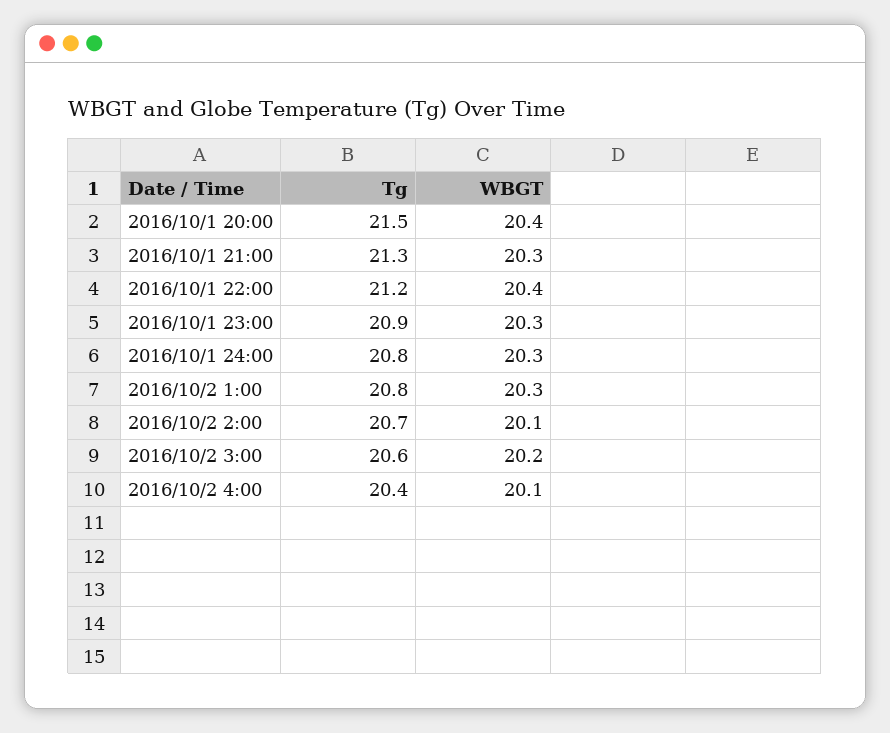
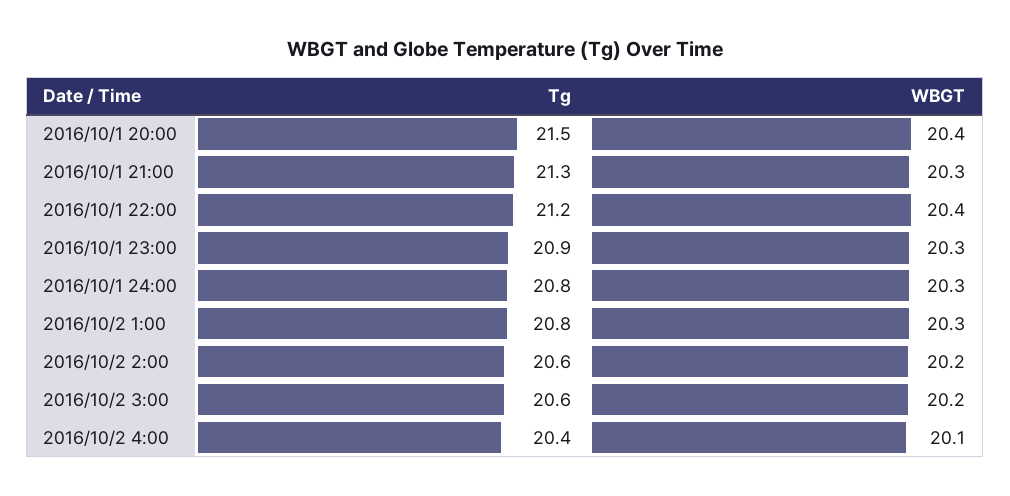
Tg, 2016/10/2 2:00: 20.7 -> 20.6
WBGT, 2016/10/2 2:00: 20.1 -> 20.2

